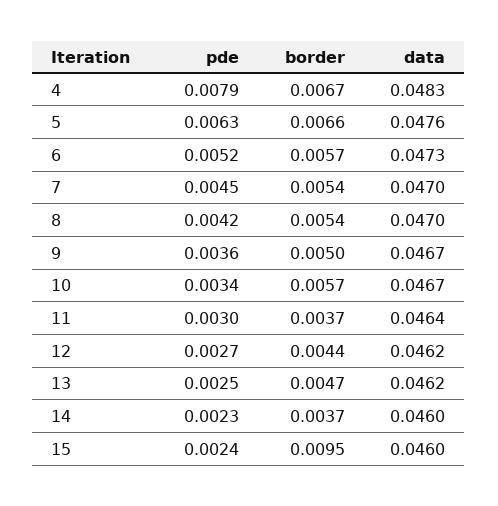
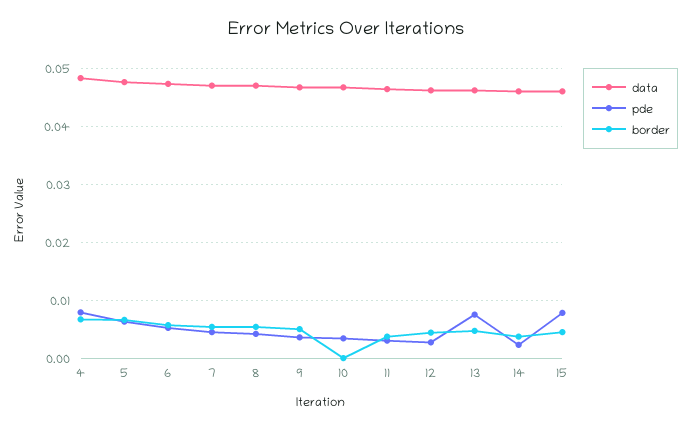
border, 10: 0.0057 -> 0
pde, 13: 0.0025 -> 0.008
pde, 15: 0.0024 -> 0.008
border, 15: 0.0095 -> 0.004

